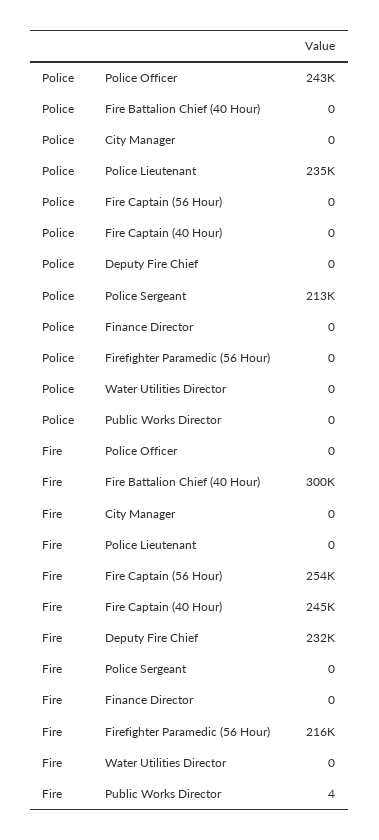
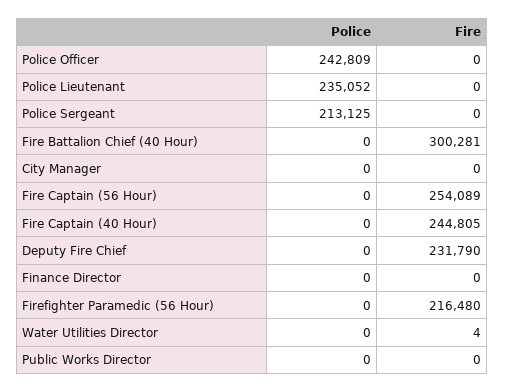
Fire, Water Utilities Director: 0 -> 4
Fire, Public Works Director: 4 -> 0

